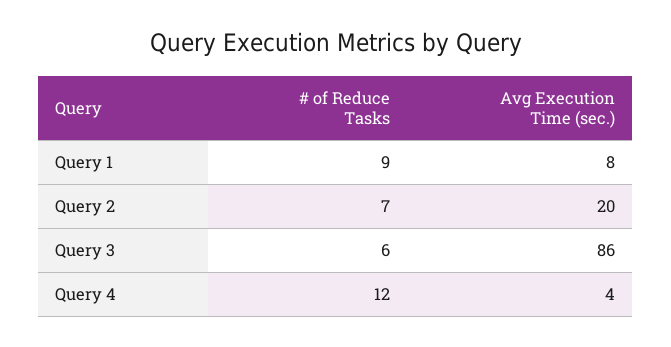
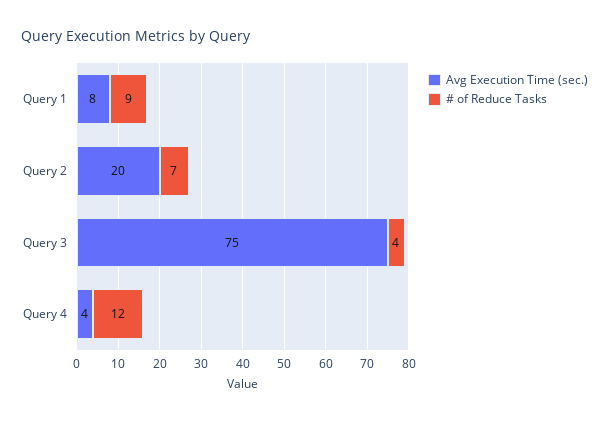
# of Reduce Tasks, Query 3: 6 -> 4
Avg Execution Time (sec.), Query 3: 86 -> 75

